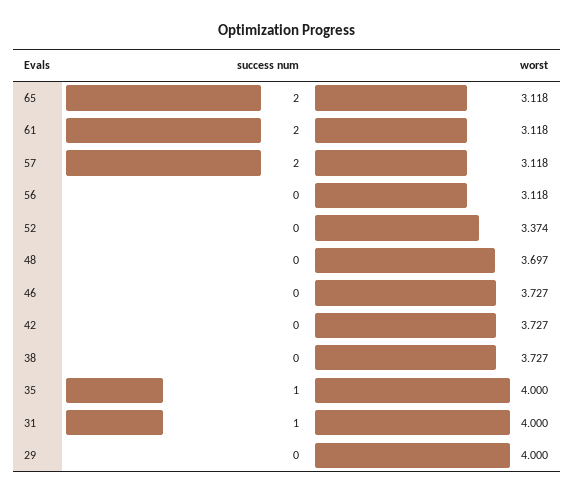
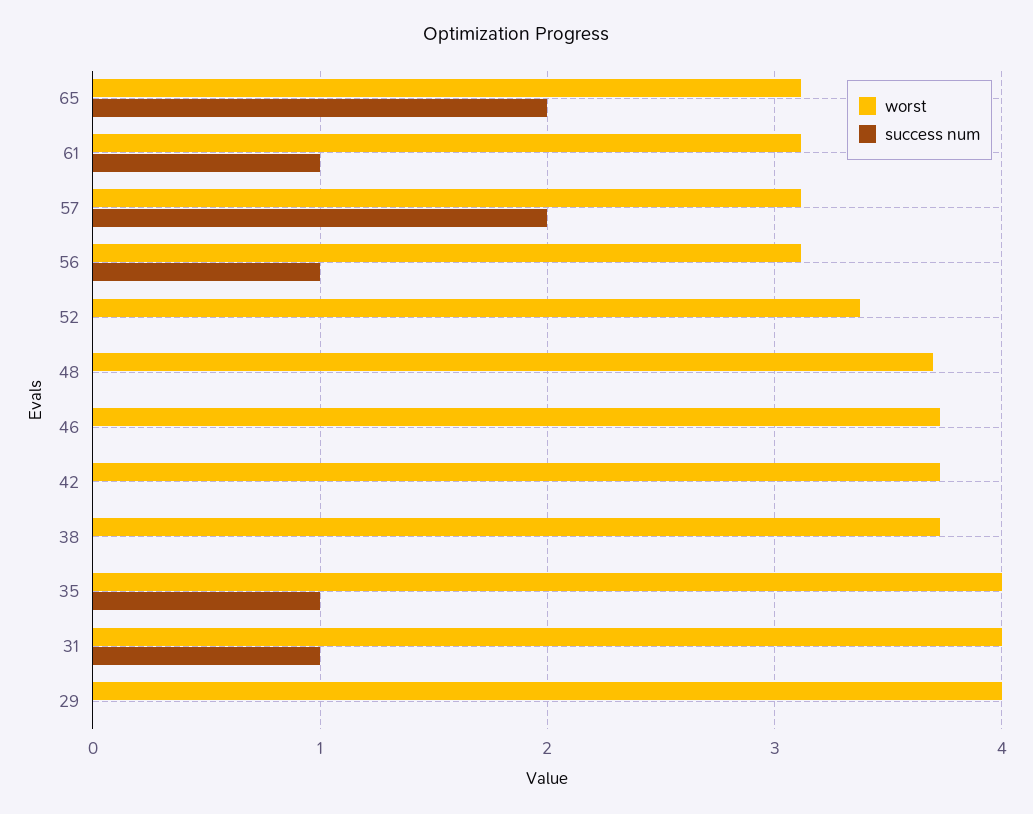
success num, 61: 2 -> 1
success num, 56: 0 -> 1

